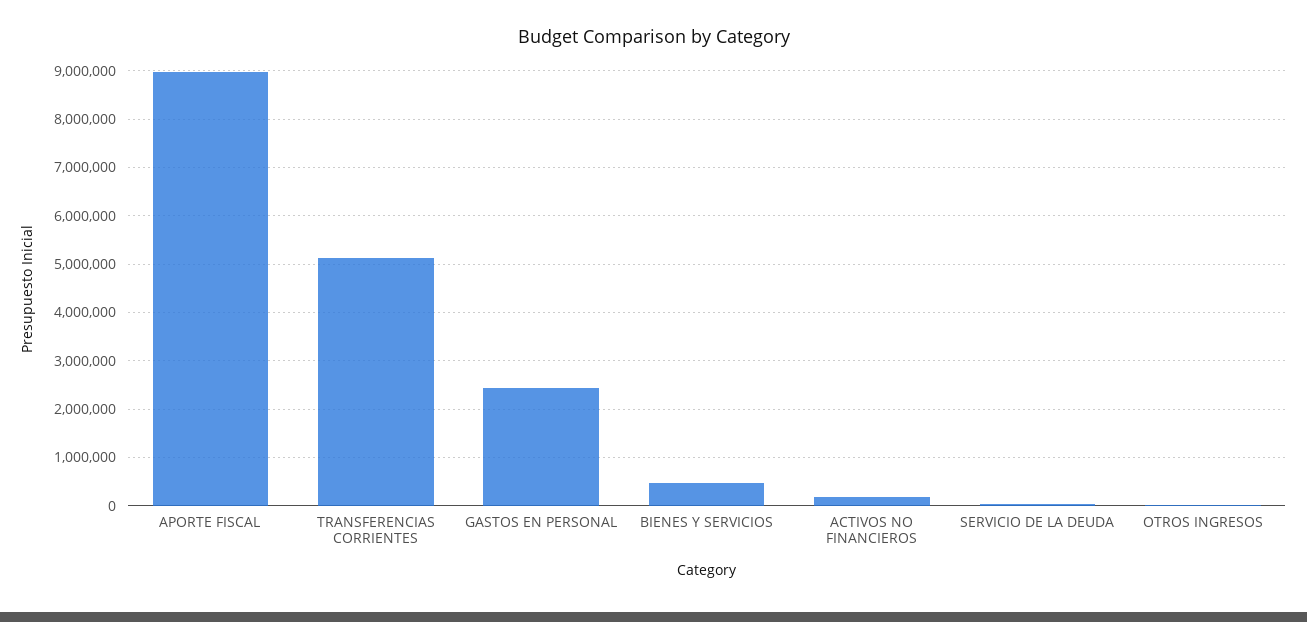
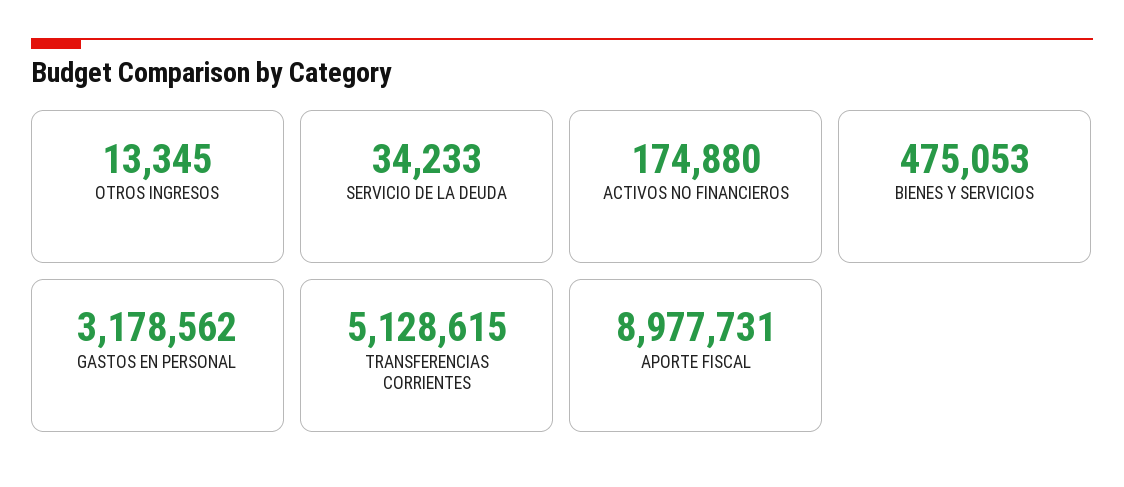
GASTOS EN PERSONAL: 2400000 -> 3178562

